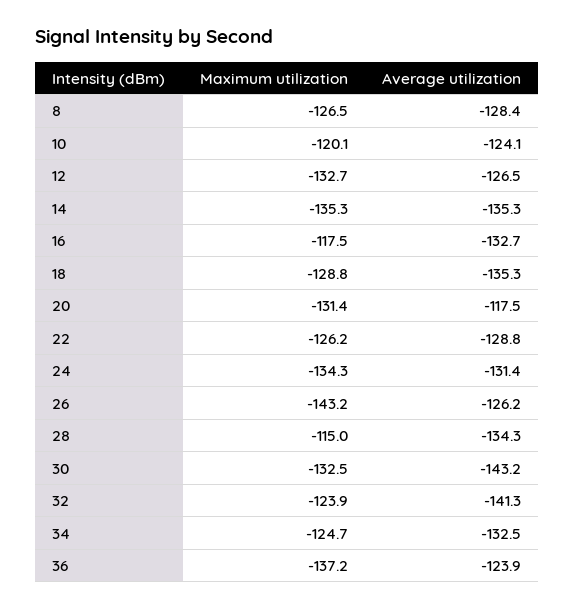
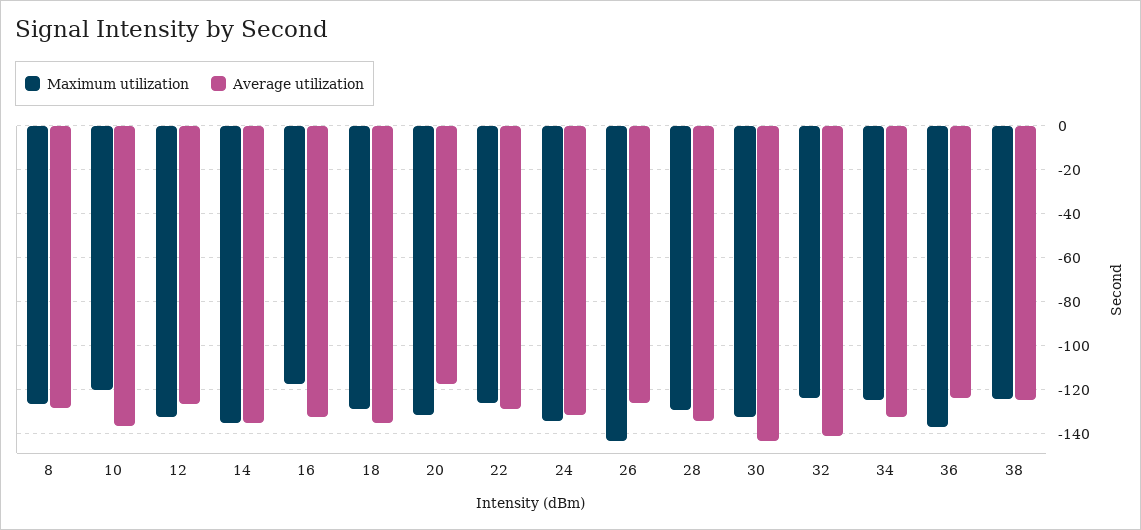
Average utilization, 10: -124.1 -> -135
Maximum utilization, 28: -115 -> -130
Maximum utilization, 38: none -> -125
Average utilization, 38: none -> -125

